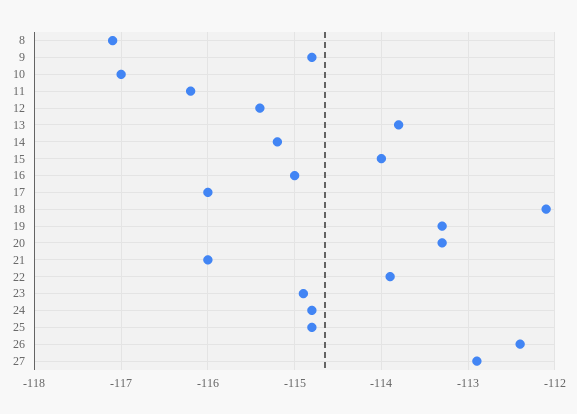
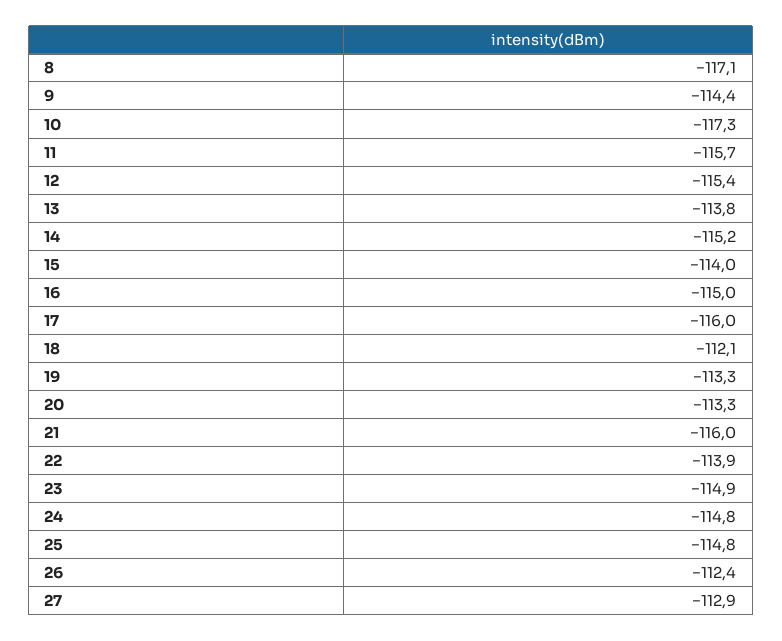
9: -114.8 -> -114.4
10: -117 -> -117.3
11: -116.2 -> -115.7

